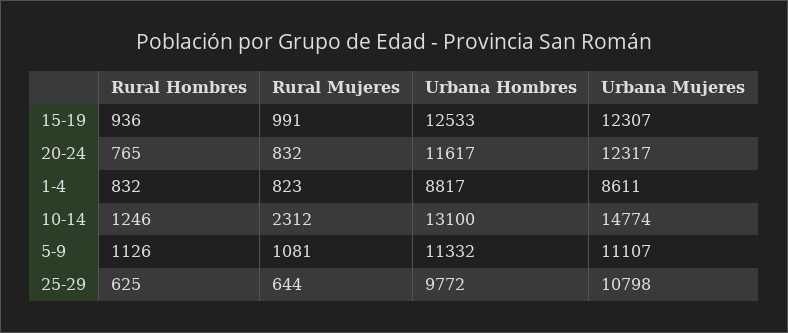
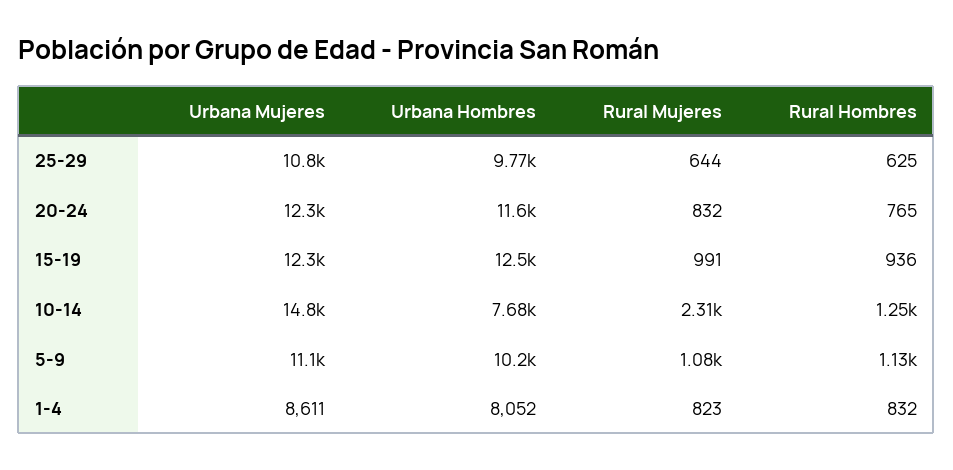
Urbana Hombres, 1-4: 8817 -> 8052
Urbana Hombres, 10-14: 13100 -> 7680
Urbana Hombres, 5-9: 11332 -> 10200

